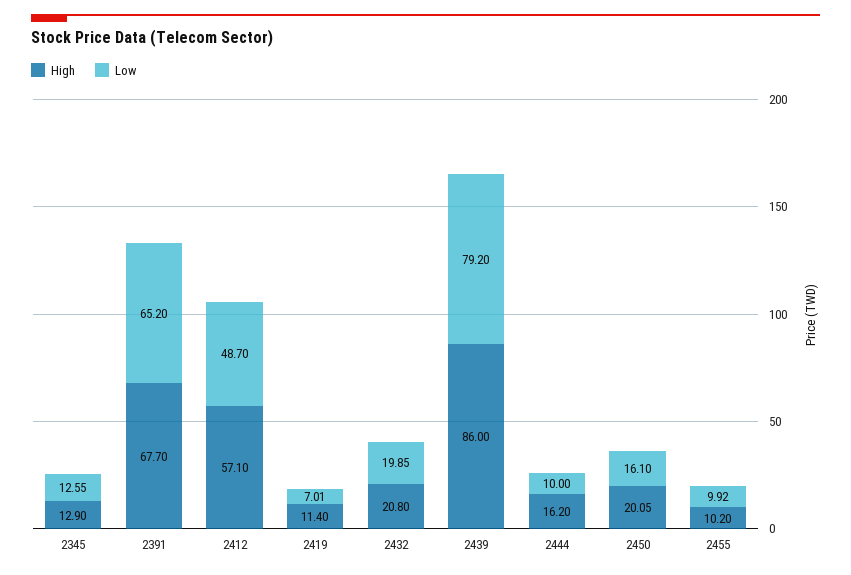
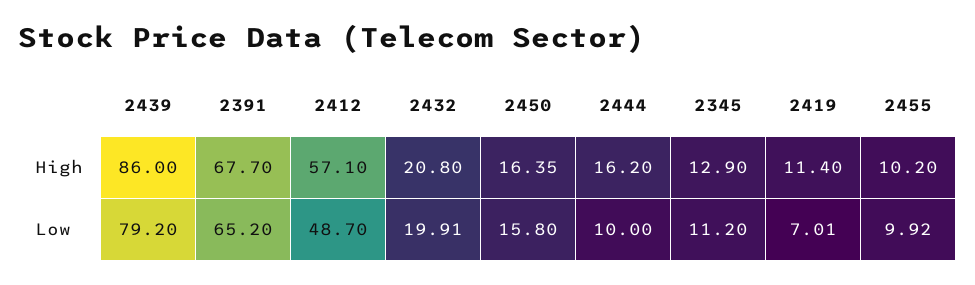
Low, 2345: 12.55 -> 11.2
Low, 2432: 19.85 -> 19.91
High, 2450: 20.05 -> 16.35
Low, 2450: 16.1 -> 15.8

